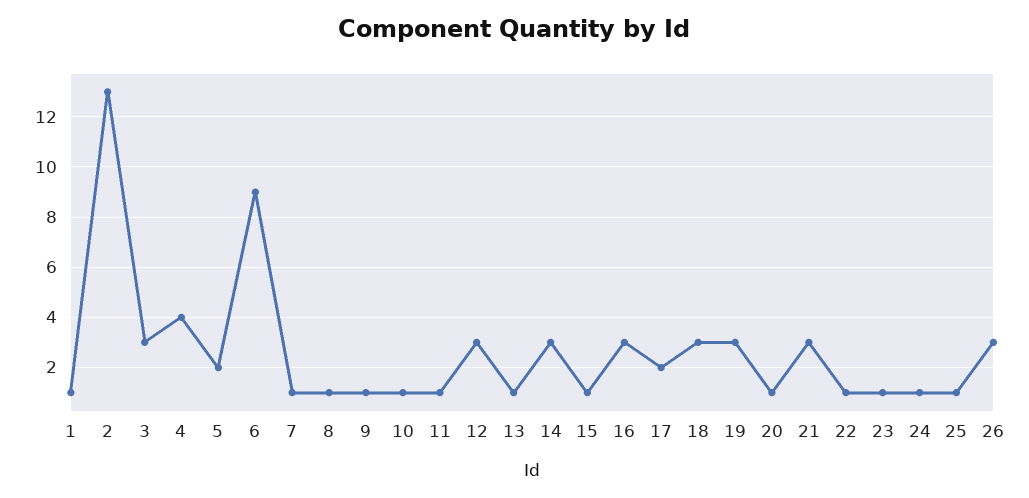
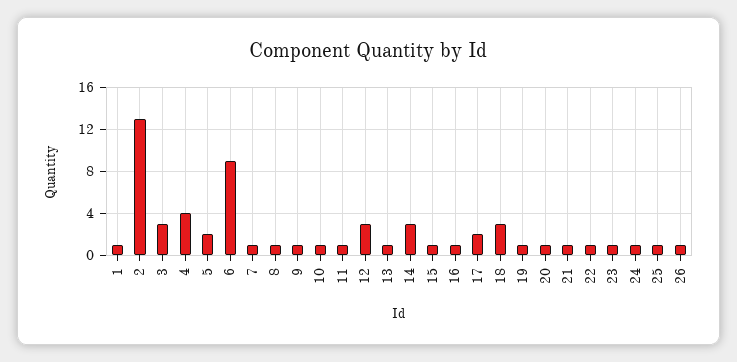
16: 3 -> 1
19: 3 -> 1
21: 3 -> 1
26: 3 -> 1

